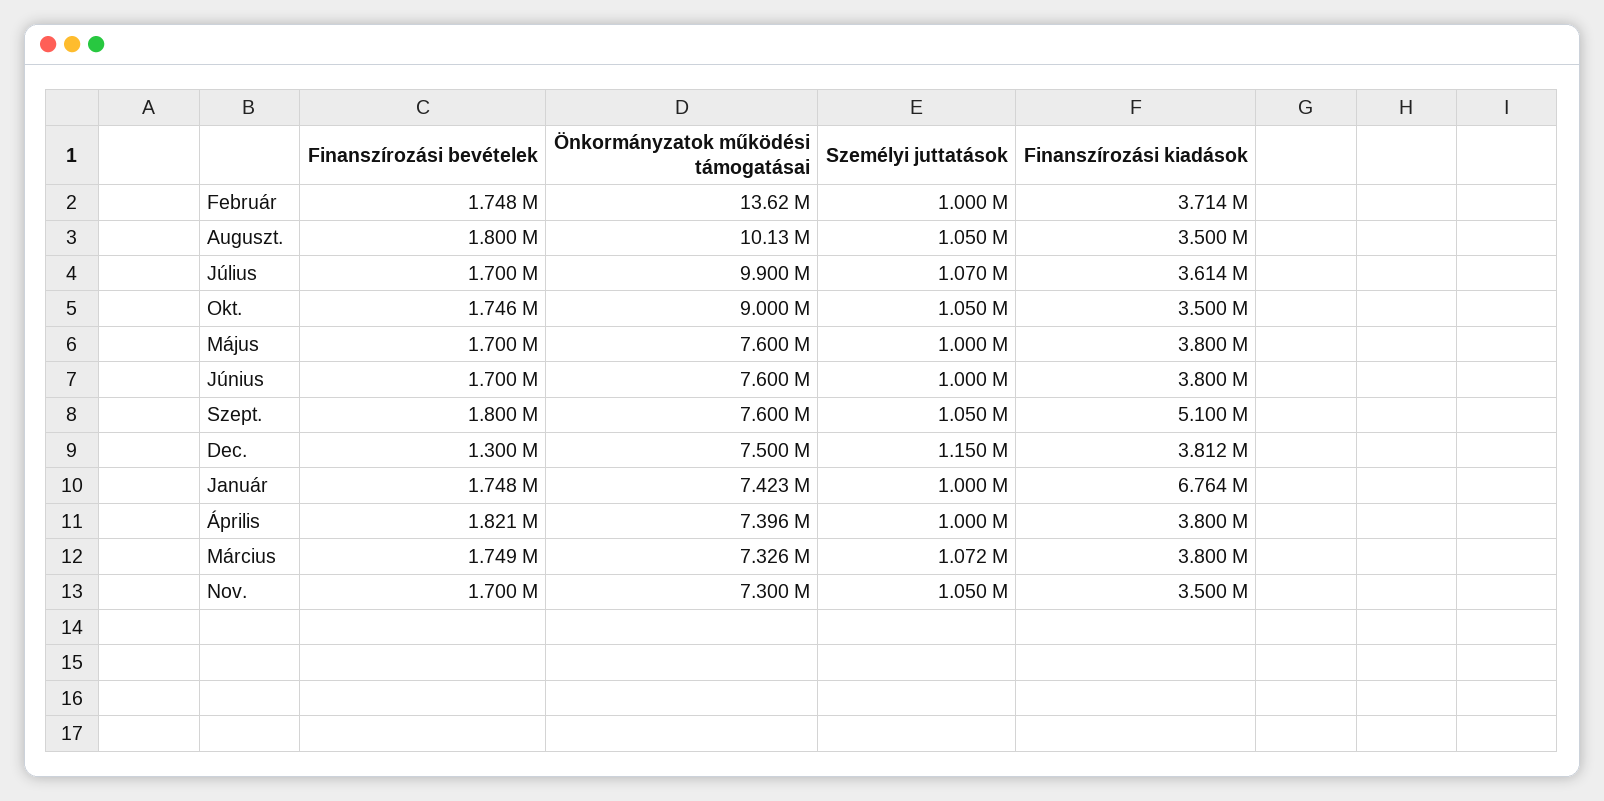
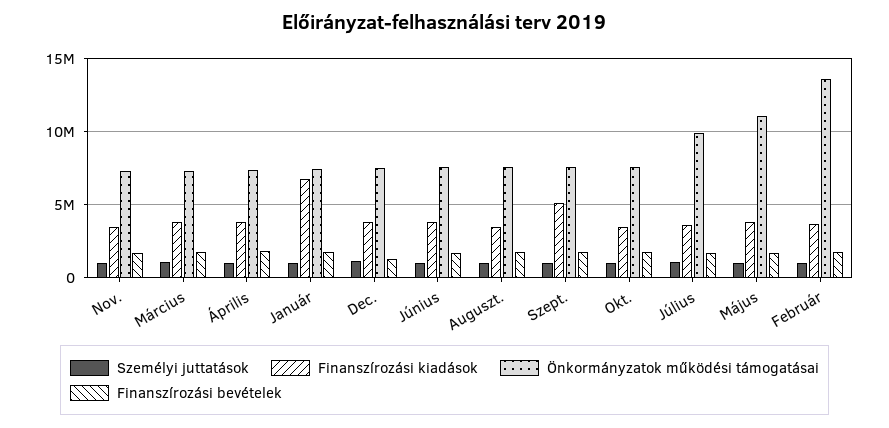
Önkormányzatok működési támogatásai, Auguszt.: 10130000 -> 7500000
Önkormányzatok működési támogatásai, Okt.: 9000000 -> 7500000
Önkormányzatok működési támogatásai, Május: 7600000 -> 11000000

